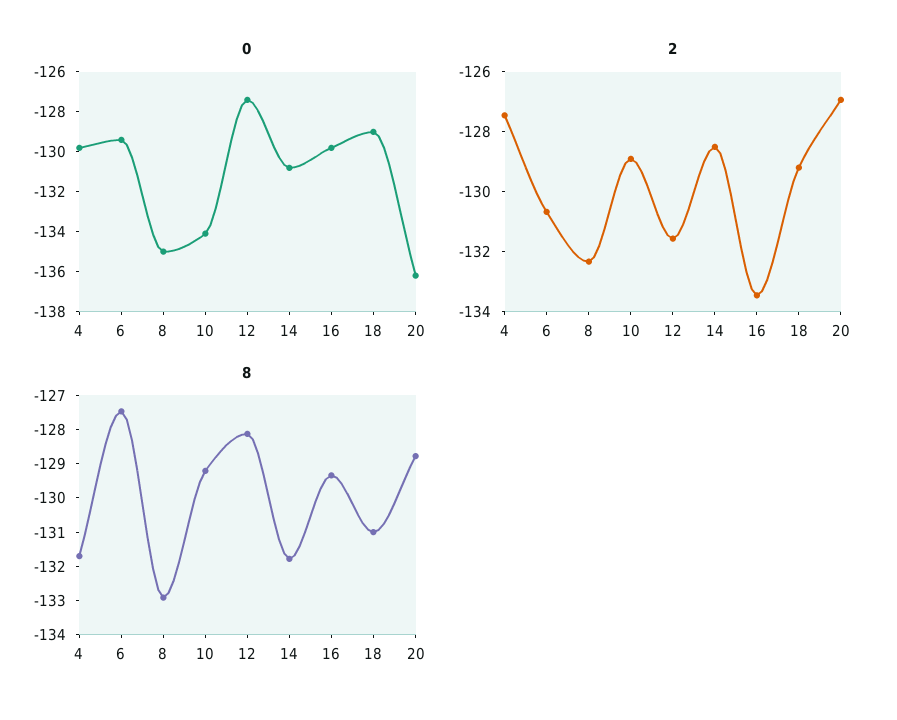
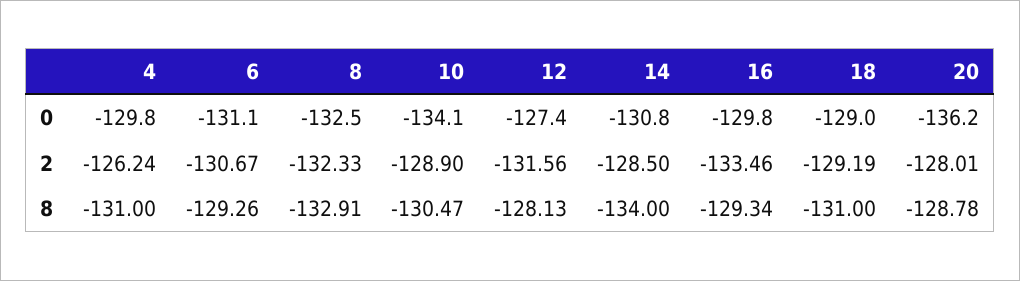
0, 6: -129.5 -> -131.1
0, 8: -135 -> -132.5
2, 4: -127.5 -> -126.24
2, 20: -127 -> -128.01
8, 4: -131.75 -> -131
8, 6: -127.5 -> -129.26
8, 10: -129.25 -> -130.47
8, 14: -131.75 -> -134

